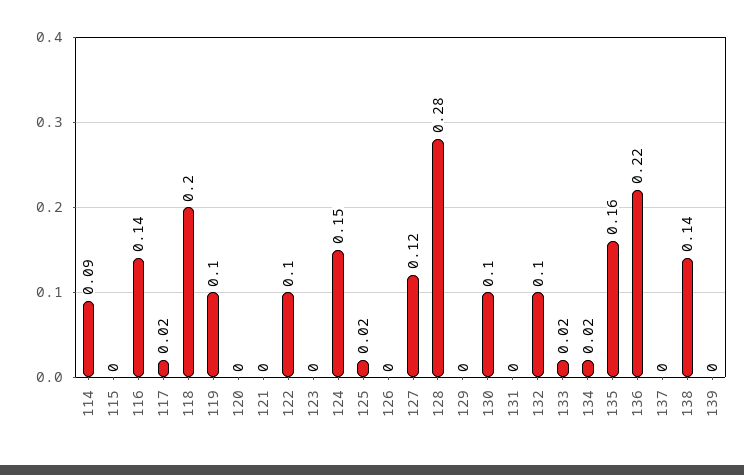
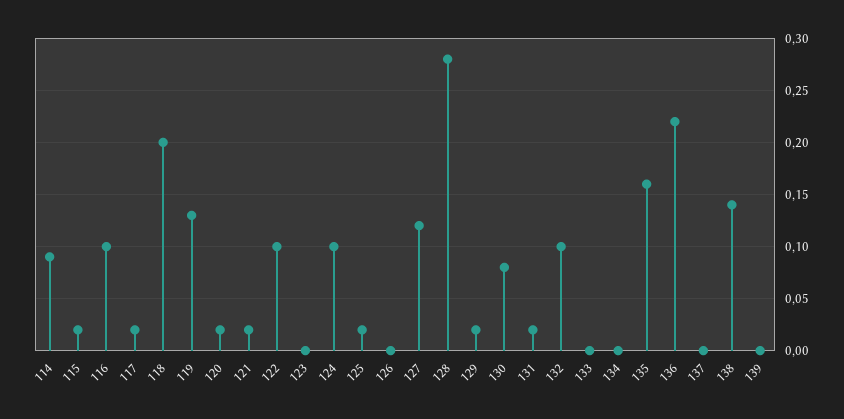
115: 0 -> 0.02
116: 0.14 -> 0.1
119: 0.1 -> 0.13
120: 0 -> 0.02
121: 0 -> 0.02
124: 0.15 -> 0.1
129: 0 -> 0.02
130: 0.1 -> 0.08
131: 0 -> 0.02
133: 0.02 -> 0
134: 0.02 -> 0

